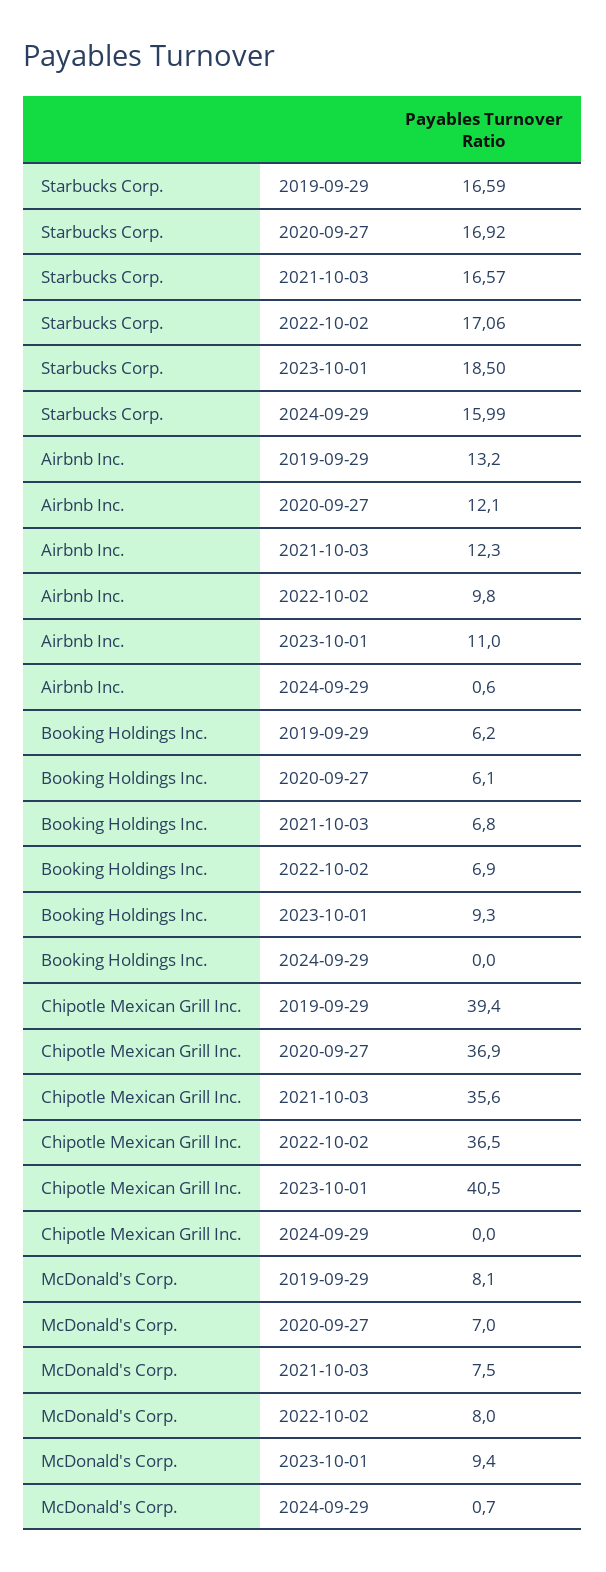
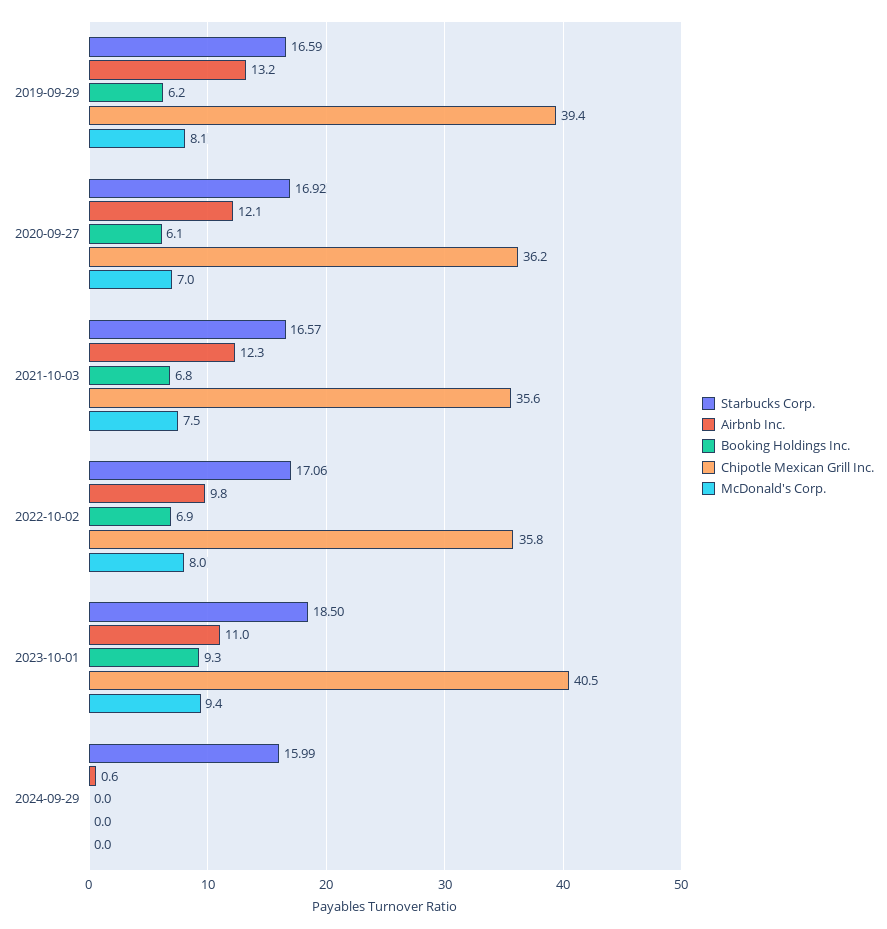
Chipotle Mexican Grill Inc., 2020-09-27: 36.9 -> 36.2
Chipotle Mexican Grill Inc., 2022-10-02: 36.5 -> 35.8
McDonald's Corp., 2024-09-29: 0.7 -> 0

